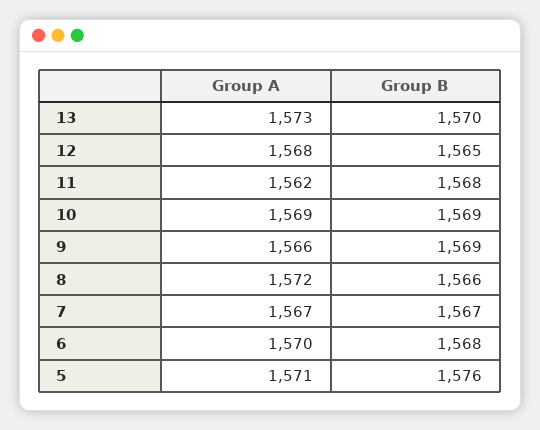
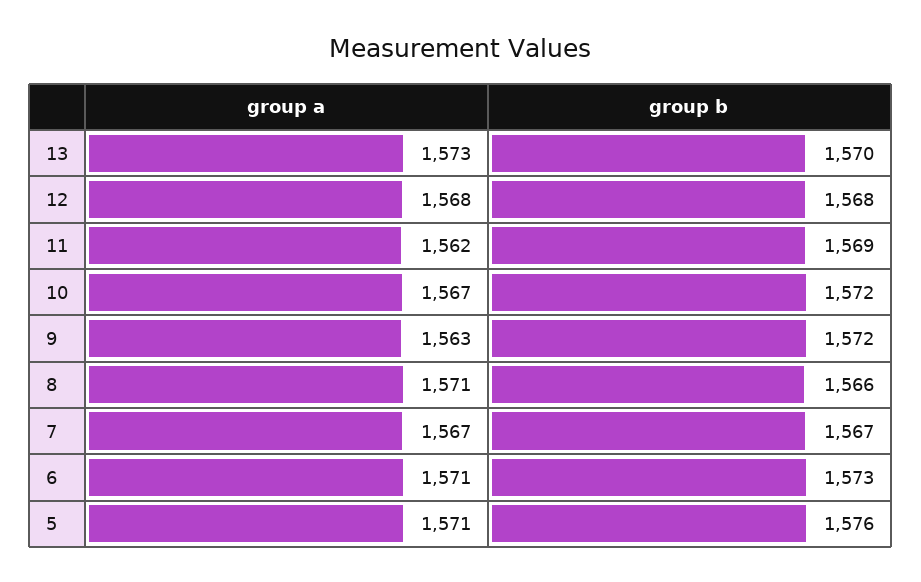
Group B, 12: 1565 -> 1568
Group B, 11: 1568 -> 1569
Group A, 10: 1569 -> 1567
Group B, 10: 1569 -> 1572
Group A, 9: 1566 -> 1563
Group B, 9: 1569 -> 1572
Group A, 8: 1572 -> 1571
Group A, 6: 1570 -> 1571
Group B, 6: 1568 -> 1573

